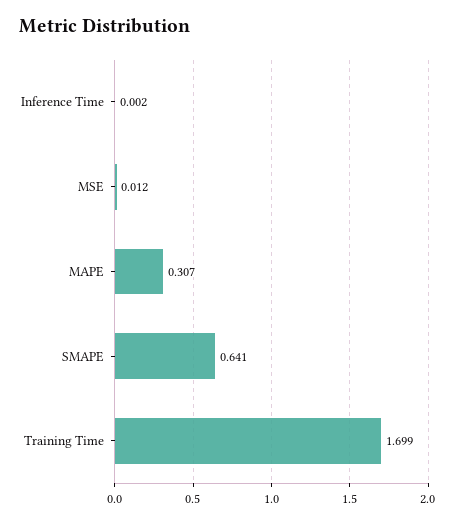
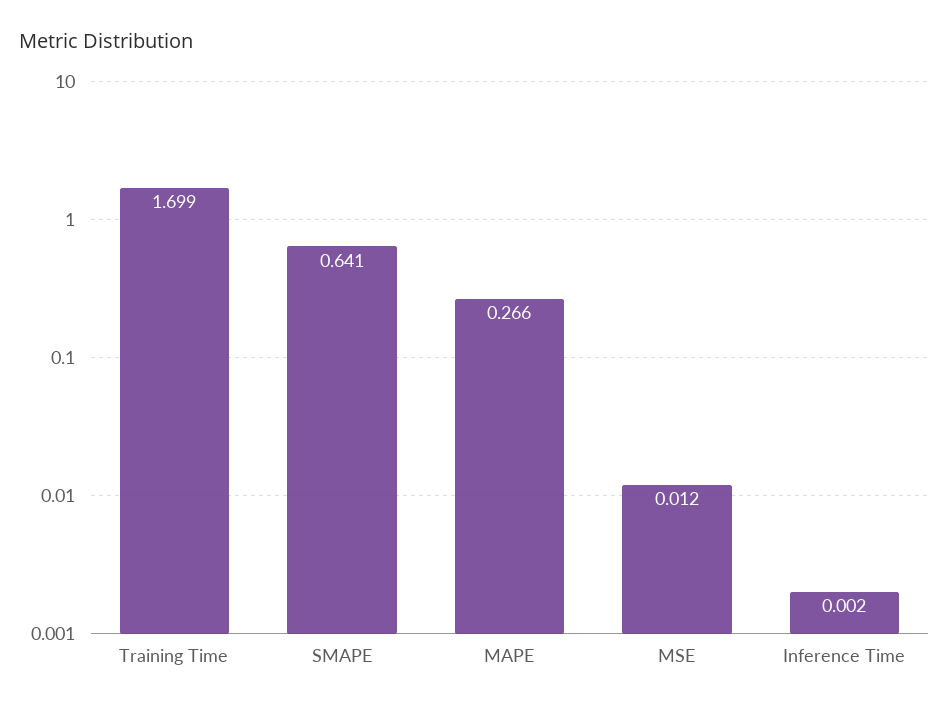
MAPE: 0.307 -> 0.266

